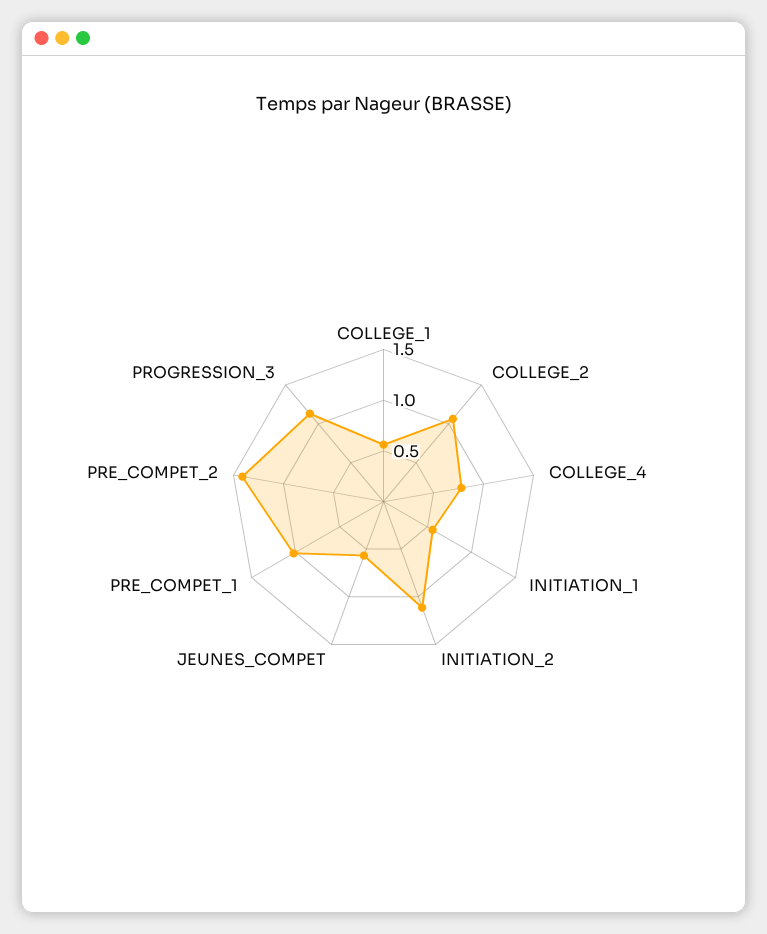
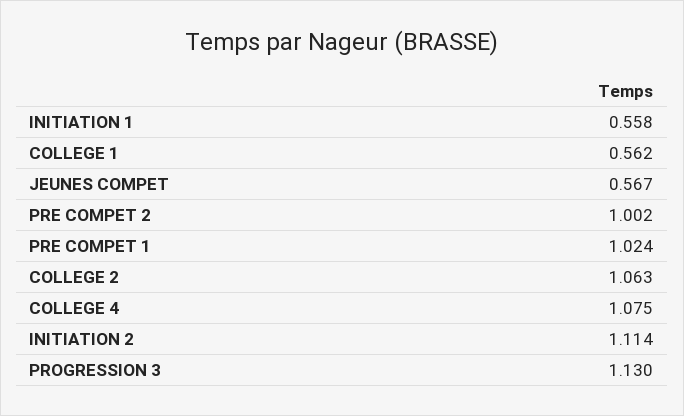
COLLEGE_4: 0.8 -> 1.075
PRE_COMPET_2: 1.4 -> 1.002

